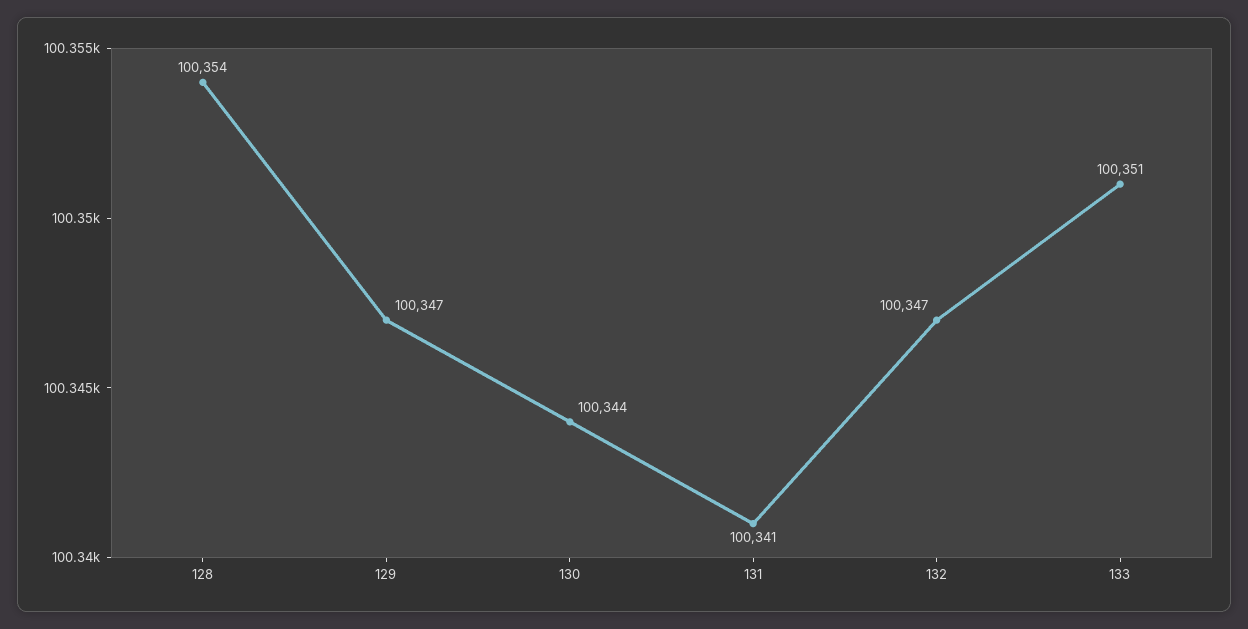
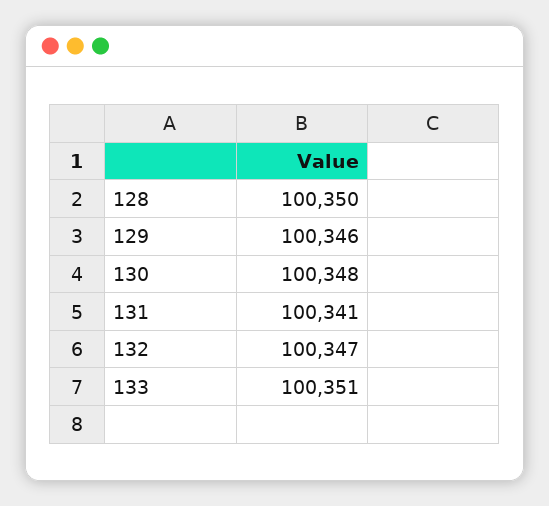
128: 100354 -> 100350
129: 100347 -> 100346
130: 100344 -> 100348

